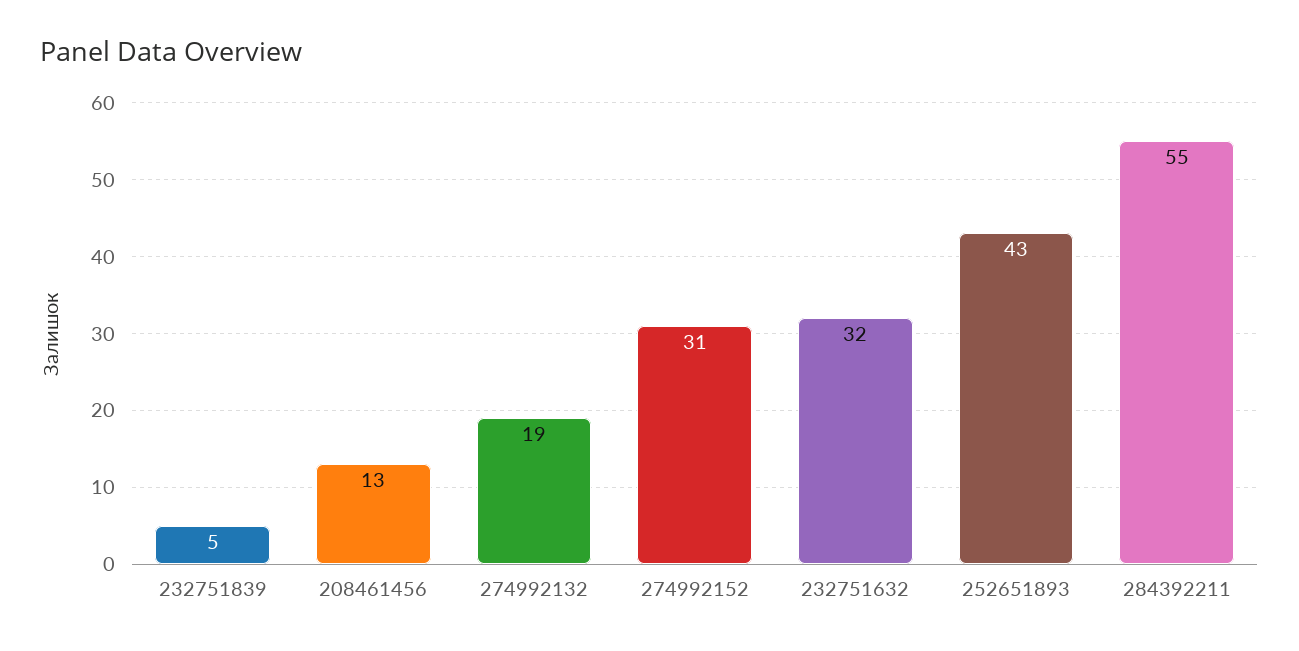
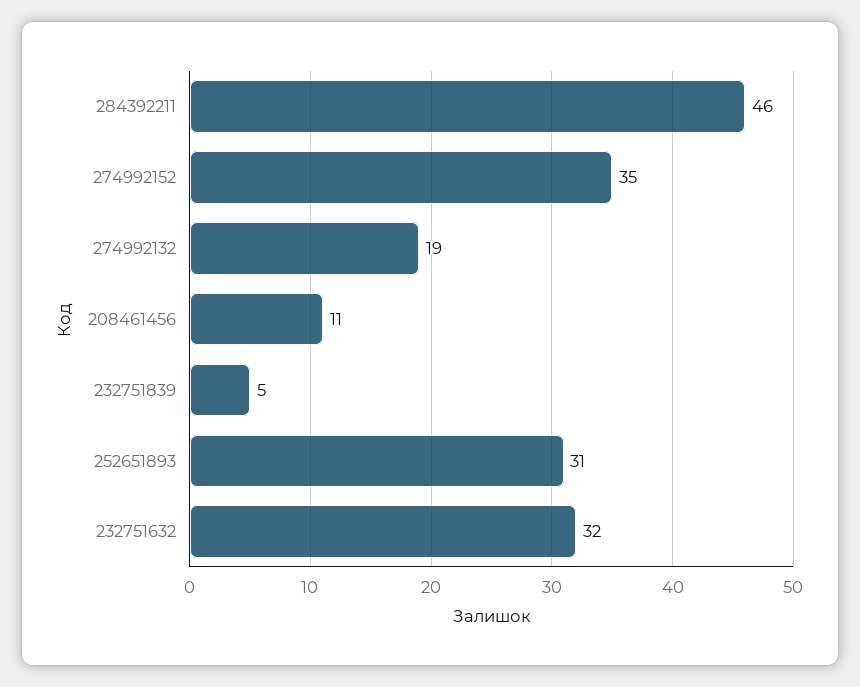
208461456: 13 -> 11
274992152: 31 -> 35
252651893: 43 -> 31
284392211: 55 -> 46

